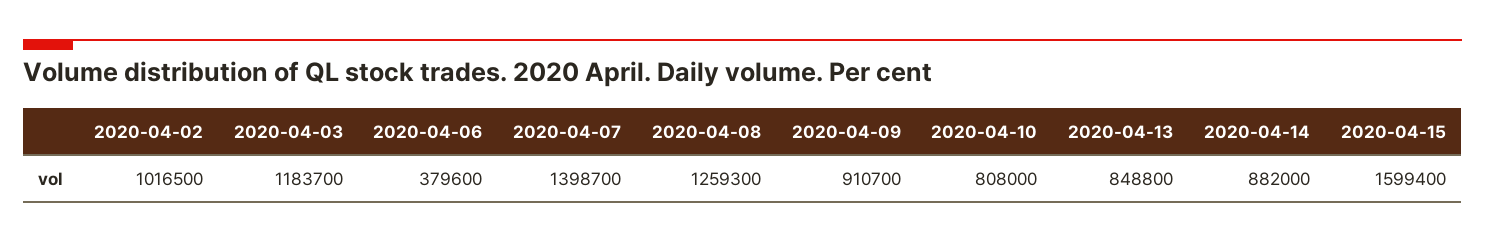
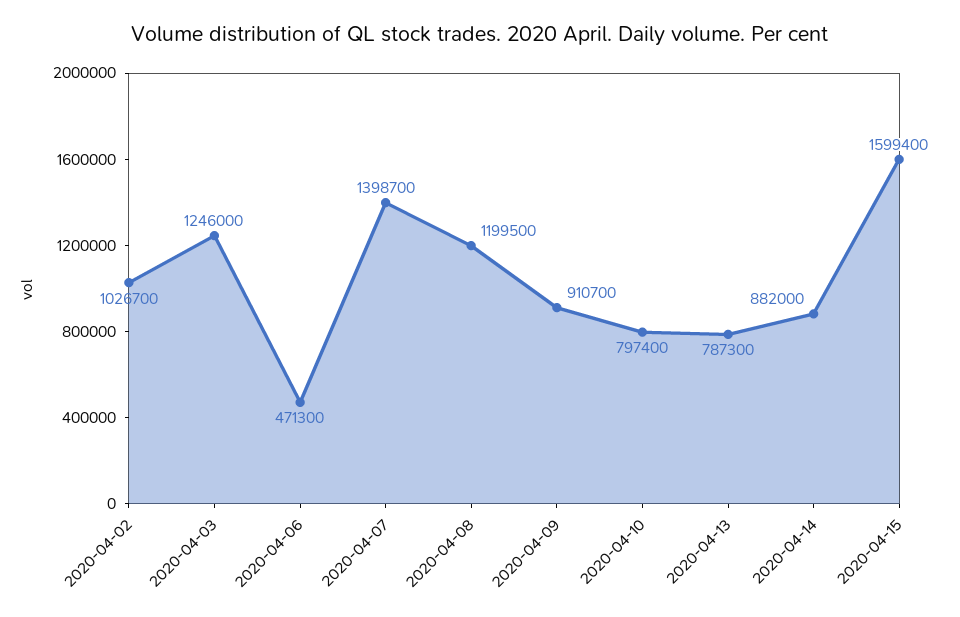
2020-04-02: 1016500 -> 1026700
2020-04-03: 1183700 -> 1246000
2020-04-06: 379600 -> 471300
2020-04-08: 1259300 -> 1199500
2020-04-10: 808000 -> 797400
2020-04-13: 848800 -> 787300

